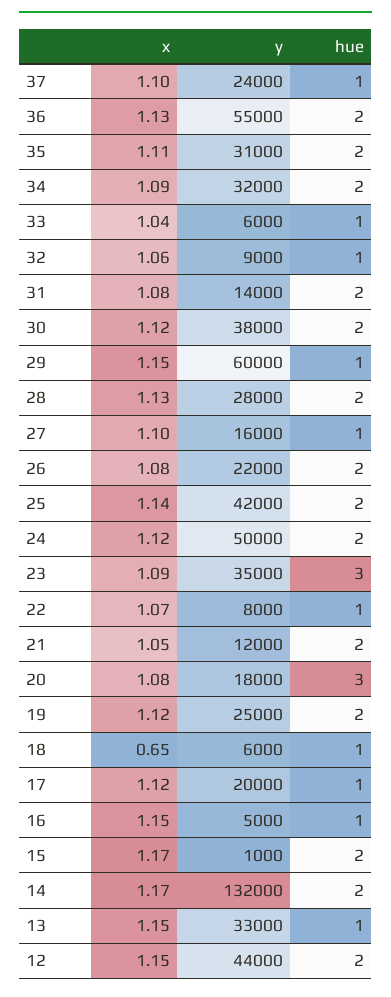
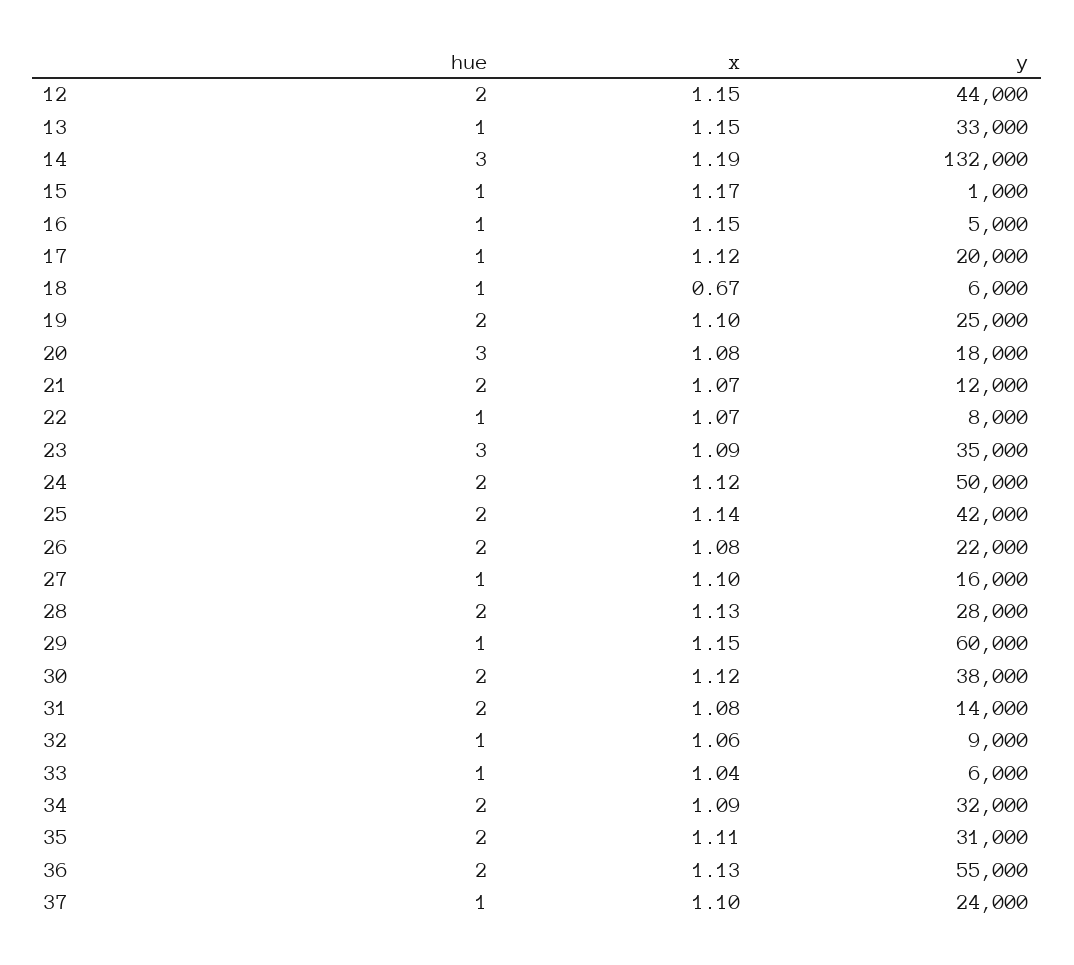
x, 21: 1.05 -> 1.07
x, 19: 1.12 -> 1.1
x, 18: 0.65 -> 0.67
hue, 15: 2 -> 1
x, 14: 1.17 -> 1.19
hue, 14: 2 -> 3

